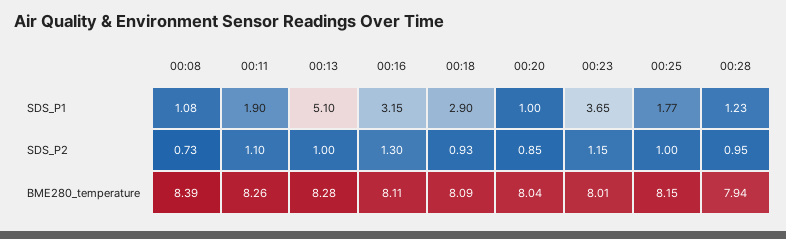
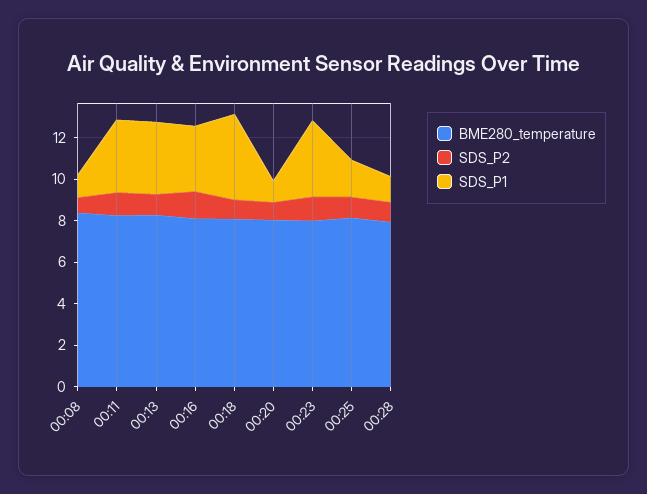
SDS_P1, 00:11: 1.9 -> 3.5
SDS_P1, 00:13: 5.1 -> 3.5
SDS_P1, 00:18: 2.9 -> 4

